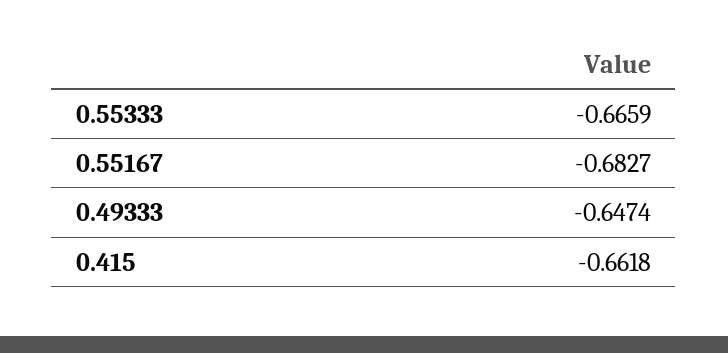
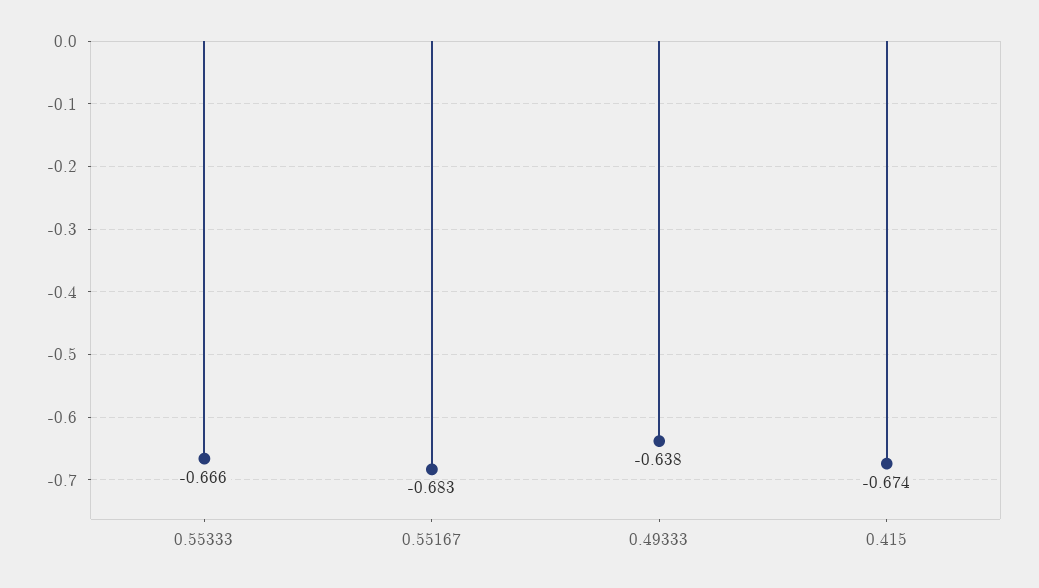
0.49333: -0.6474 -> -0.638
0.415: -0.6618 -> -0.674

